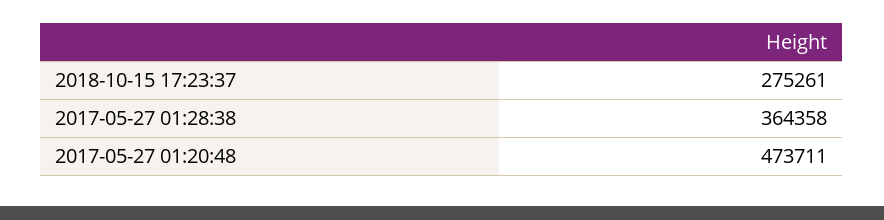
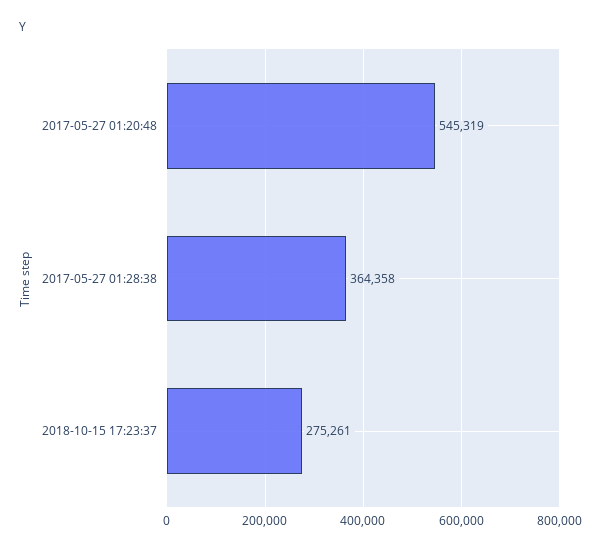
2017-05-27 01:20:48: 473711 -> 545319

